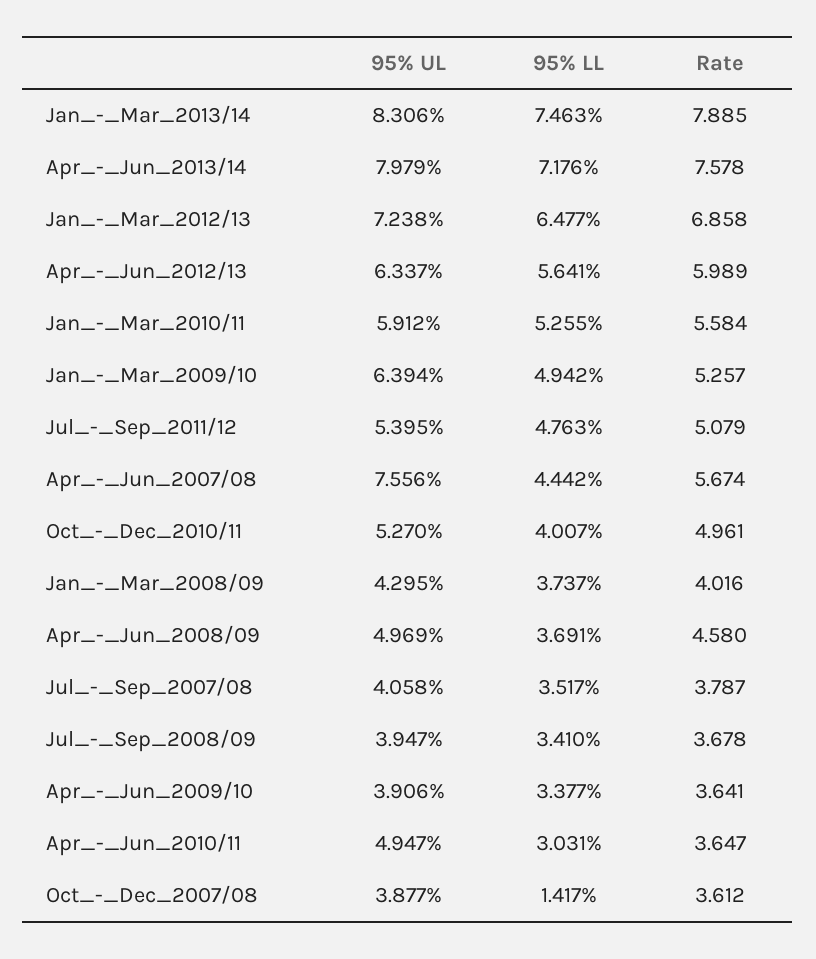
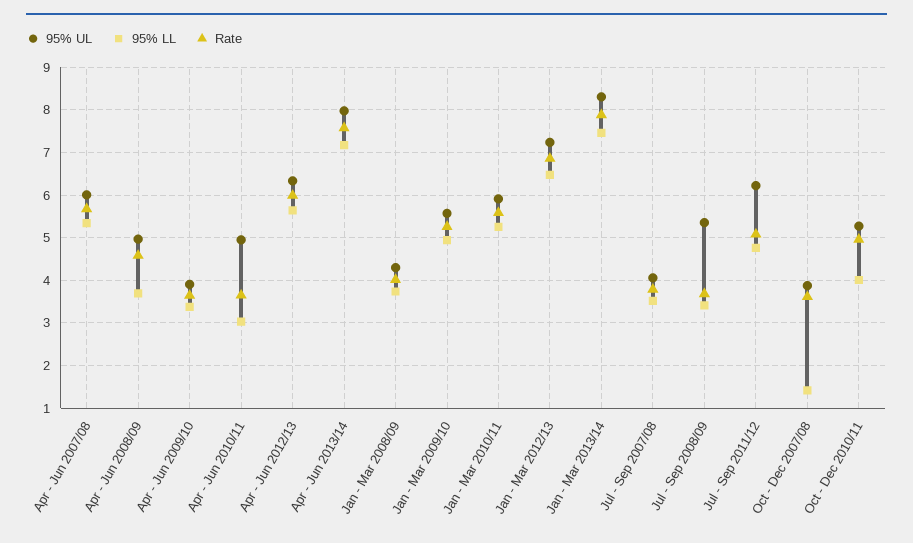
95% UL, Jan_-_Mar_2009/10: 6.394 -> 5.6
95% UL, Jul_-_Sep_2011/12: 5.395 -> 6.2
95% UL, Apr_-_Jun_2007/08: 7.556 -> 6
95% LL, Apr_-_Jun_2007/08: 4.442 -> 5.4
95% UL, Jul_-_Sep_2008/09: 3.947 -> 5.4

